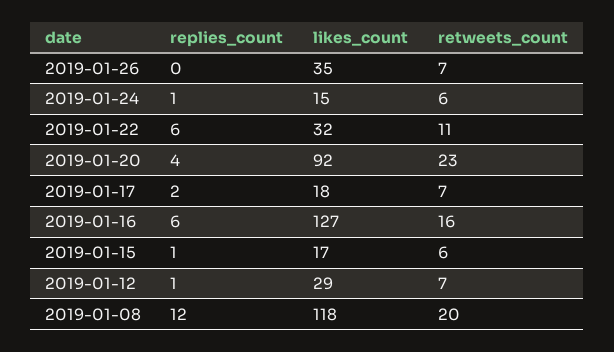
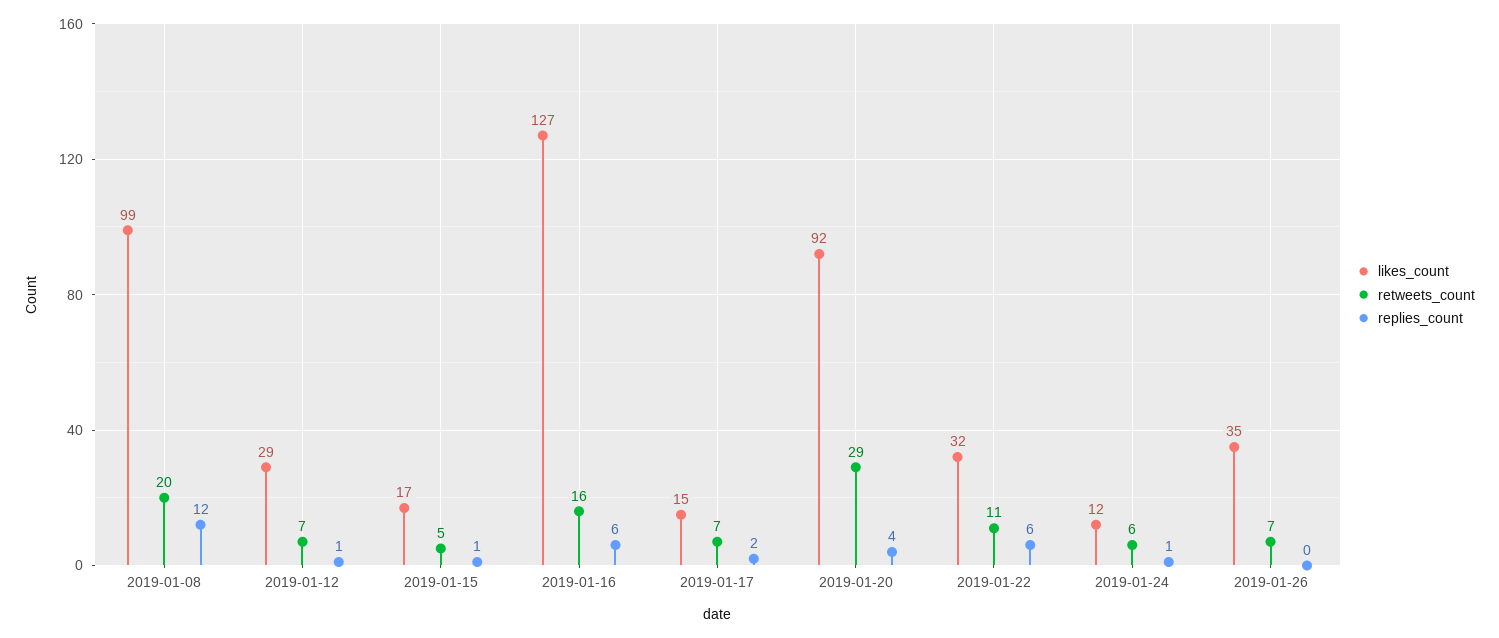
likes_count, 2019-01-24: 15 -> 12
retweets_count, 2019-01-20: 23 -> 29
likes_count, 2019-01-17: 18 -> 15
retweets_count, 2019-01-15: 6 -> 5
likes_count, 2019-01-08: 118 -> 99

